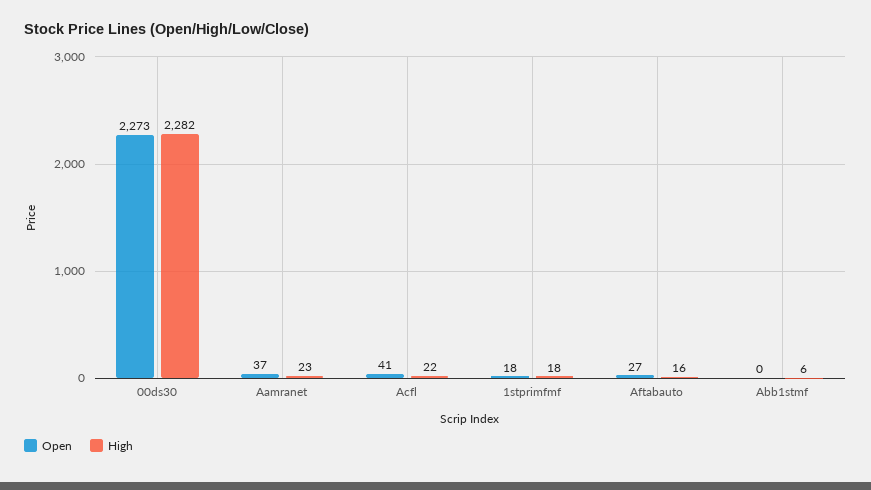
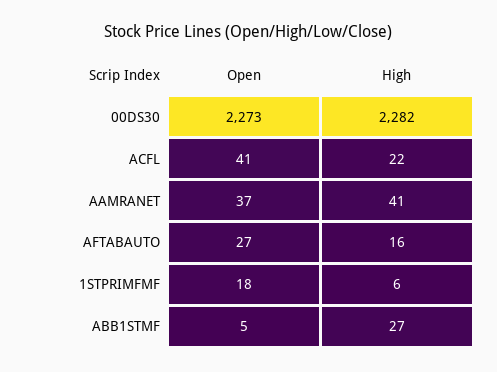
High, Aamranet: 23 -> 41
High, 1stprimfmf: 18 -> 6
Open, Abb1stmf: 0 -> 5
High, Abb1stmf: 6 -> 27

